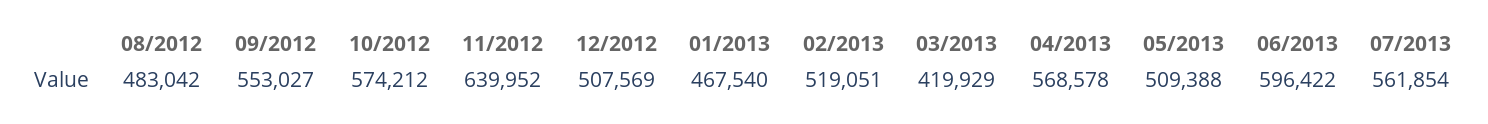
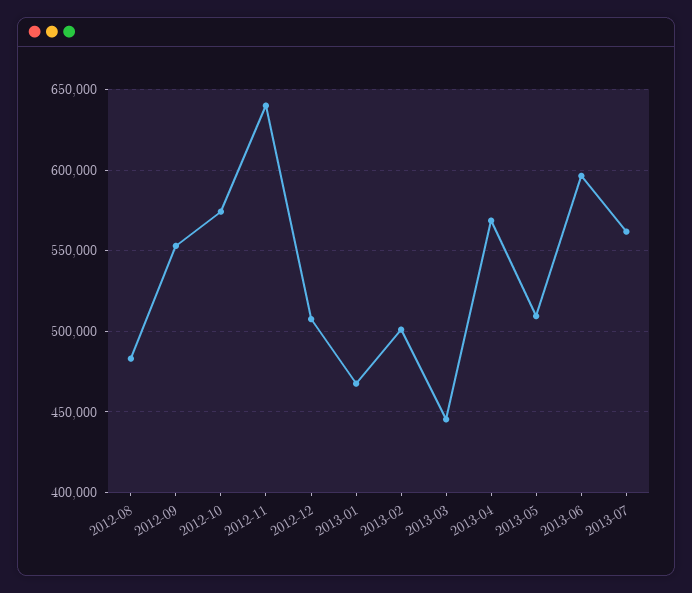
02/2013: 519051 -> 500000
03/2013: 419929 -> 445000

